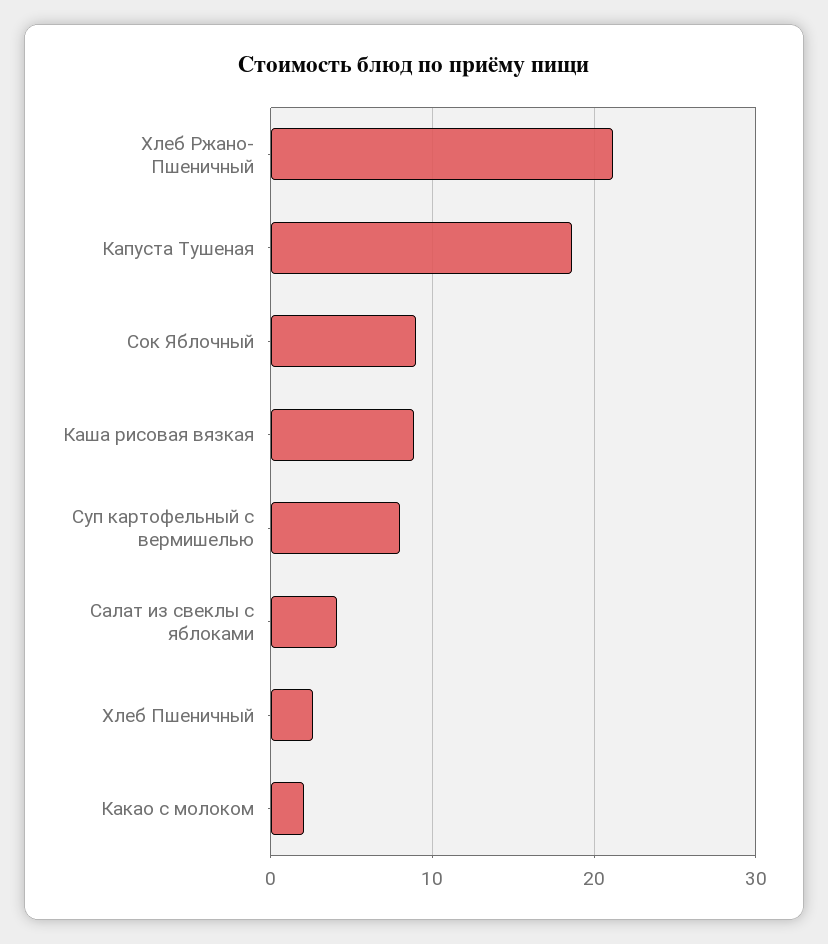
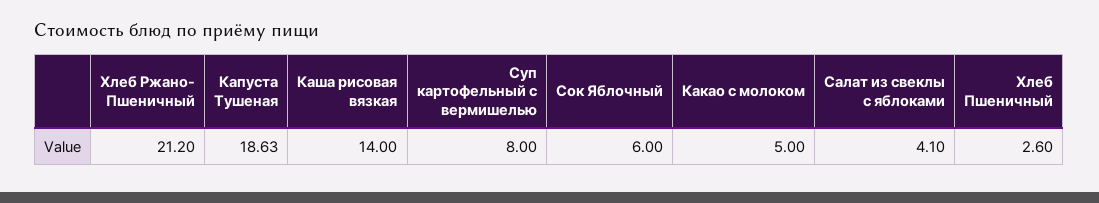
Сок Яблочный: 9 -> 6
Каша рисовая вязкая: 9 -> 14
Какао с молоком: 2 -> 5

